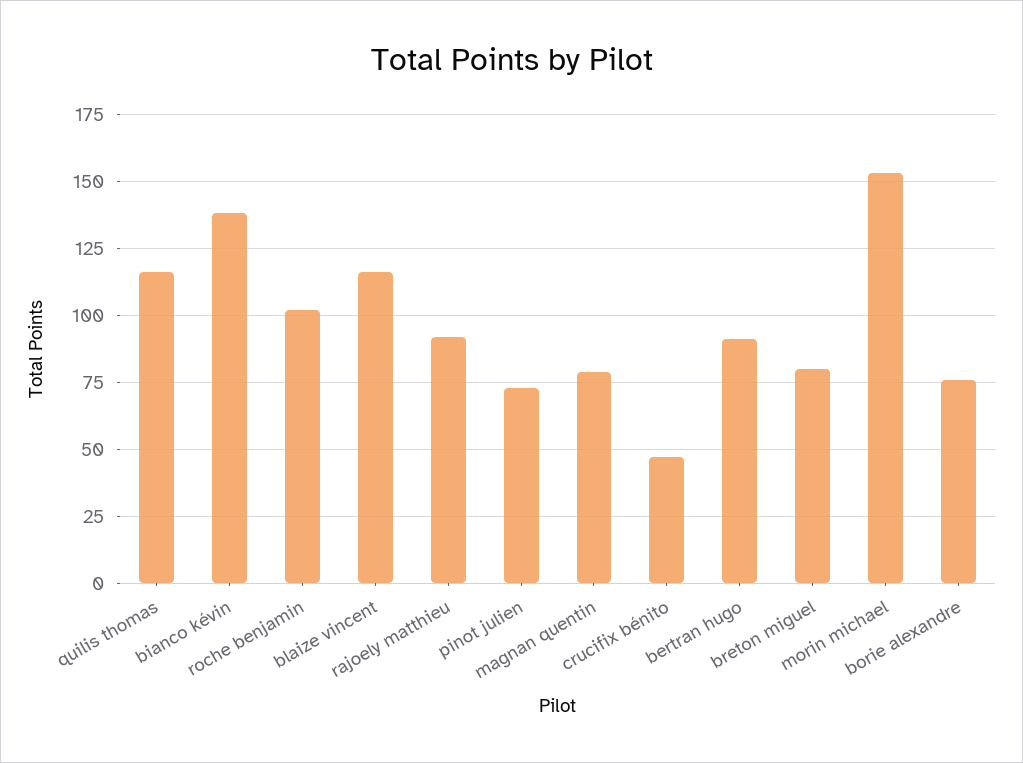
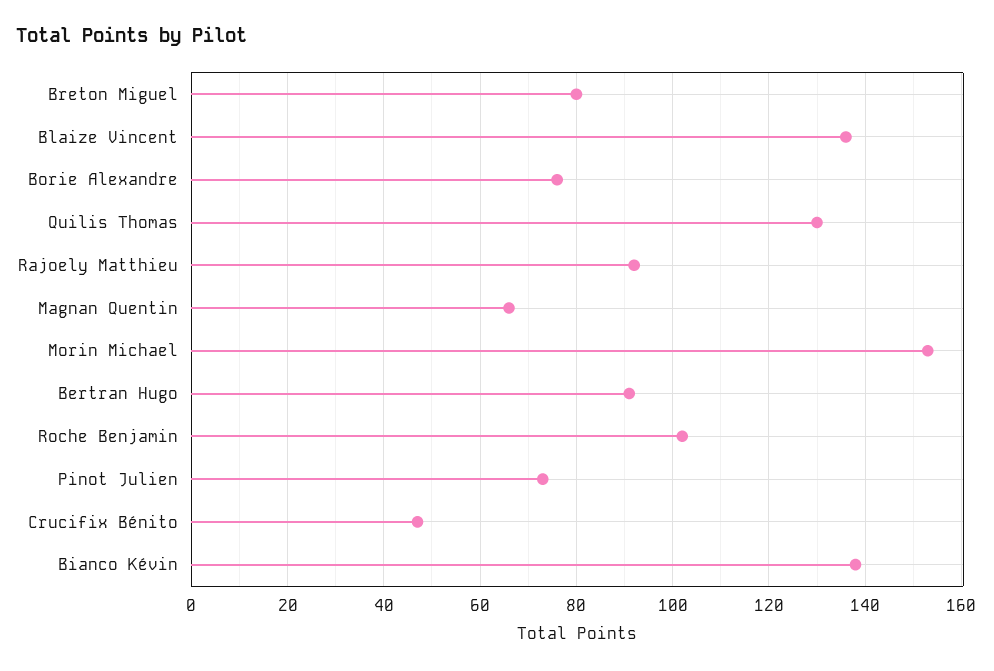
quilis thomas: 115 -> 130
blaize vincent: 115 -> 135
magnan quentin: 80 -> 65

